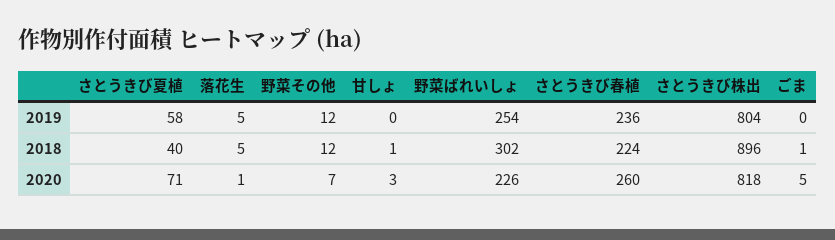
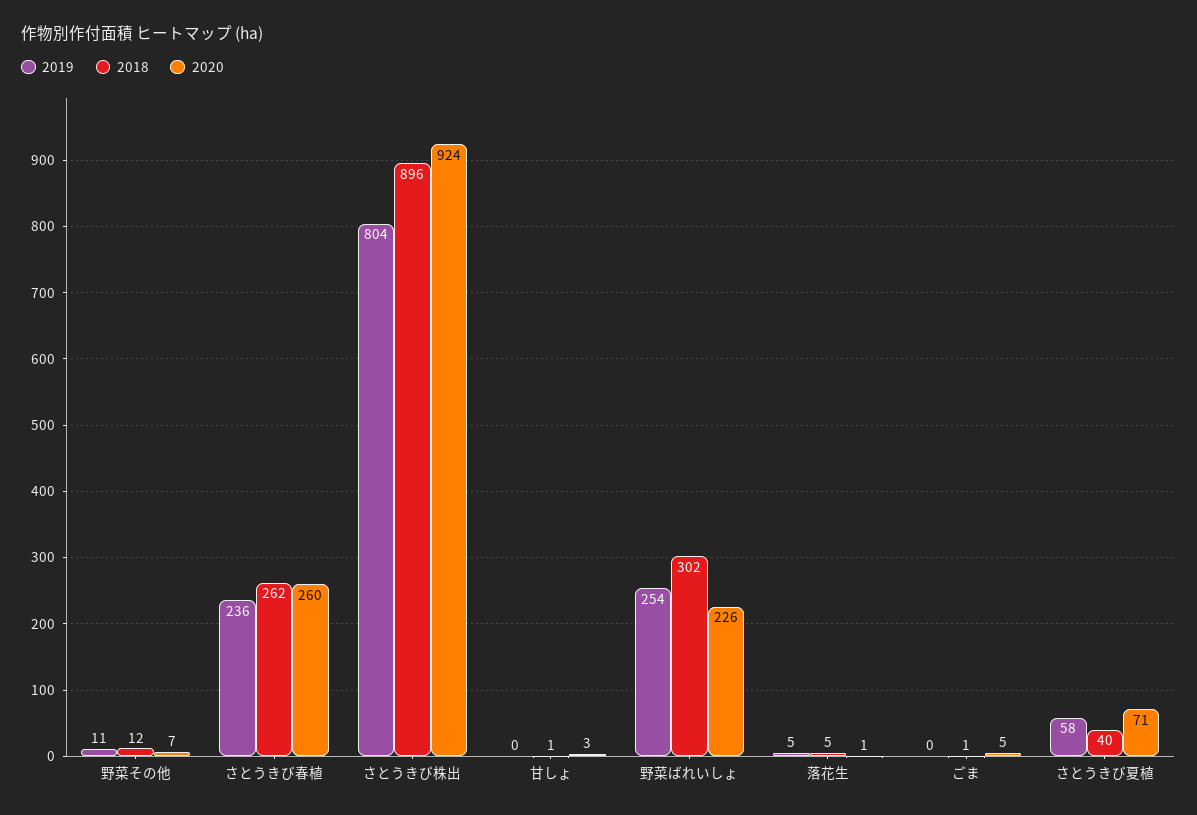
2019, 野菜その他: 12 -> 11
2018, さとうきび春植: 224 -> 262
2020, さとうきび株出: 818 -> 924

